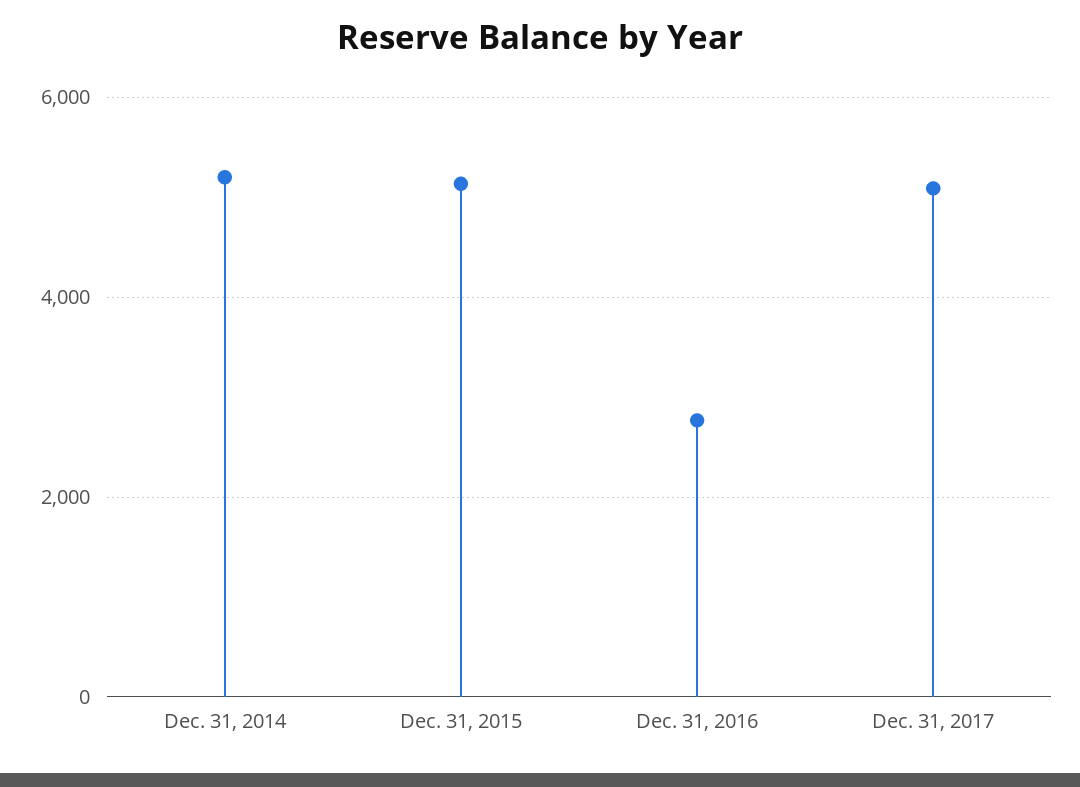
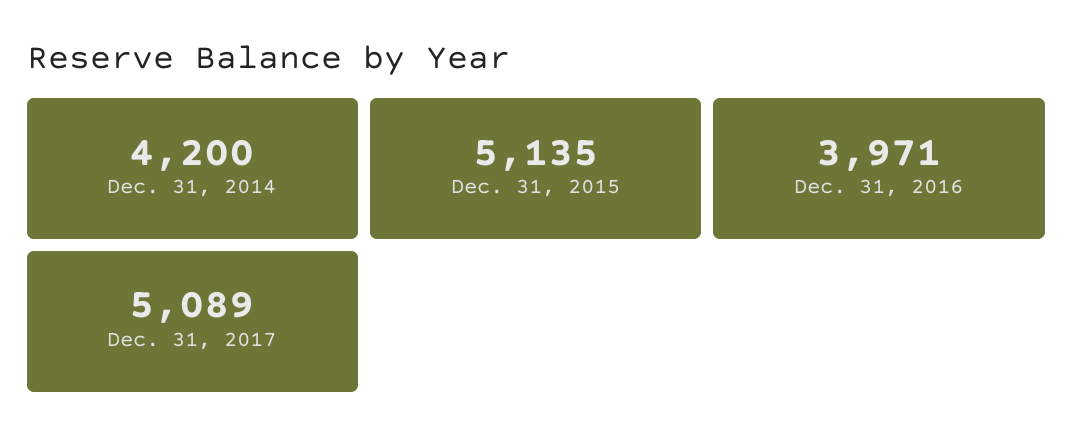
Dec. 31, 2014: 5200 -> 4200
Dec. 31, 2016: 2800 -> 3971

